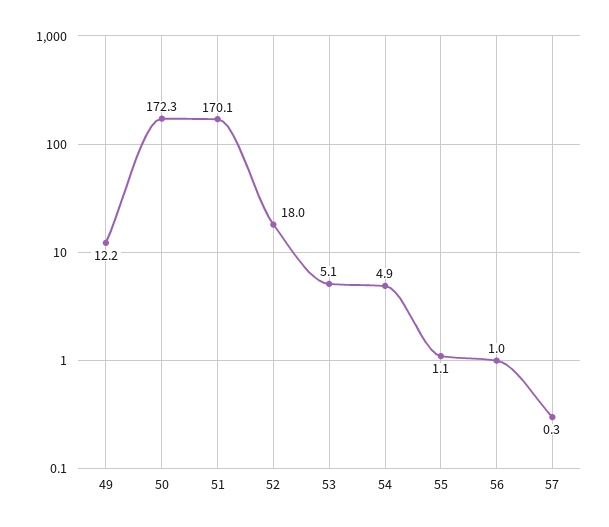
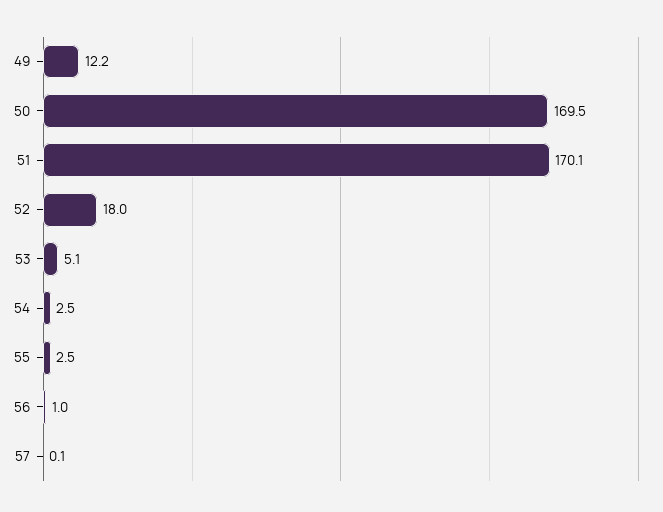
50: 172.3 -> 169.5
54: 4.9 -> 2.5
55: 1.1 -> 2.5
57: 0.3 -> 0.1

